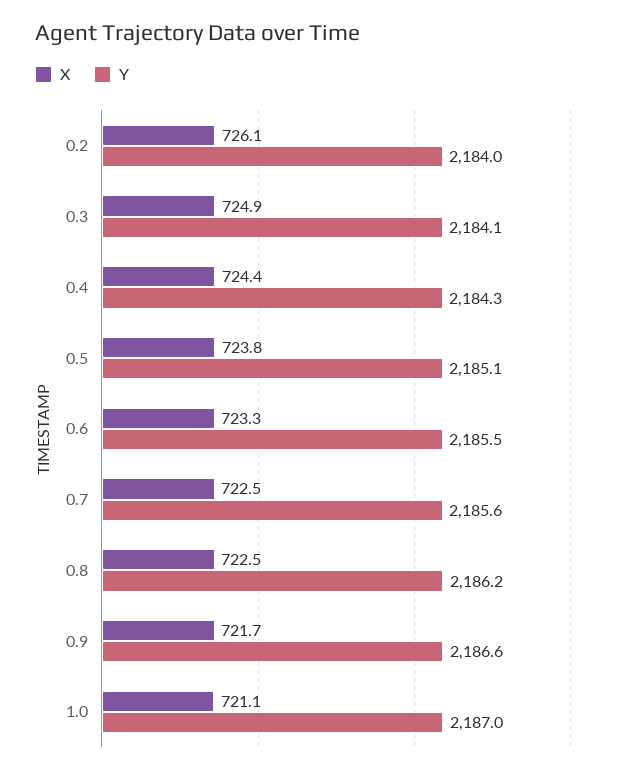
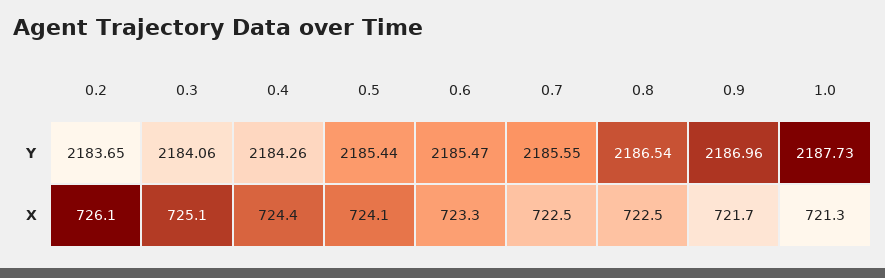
Y, 0.2: 2184 -> 2183.65
X, 0.3: 724.9 -> 725.1
X, 0.5: 723.8 -> 724.1
Y, 0.5: 2185.1 -> 2185.44
Y, 0.8: 2186.2 -> 2186.54
Y, 0.9: 2186.6 -> 2186.96
X, 1.0: 721.1 -> 721.3
Y, 1.0: 2187 -> 2187.73

